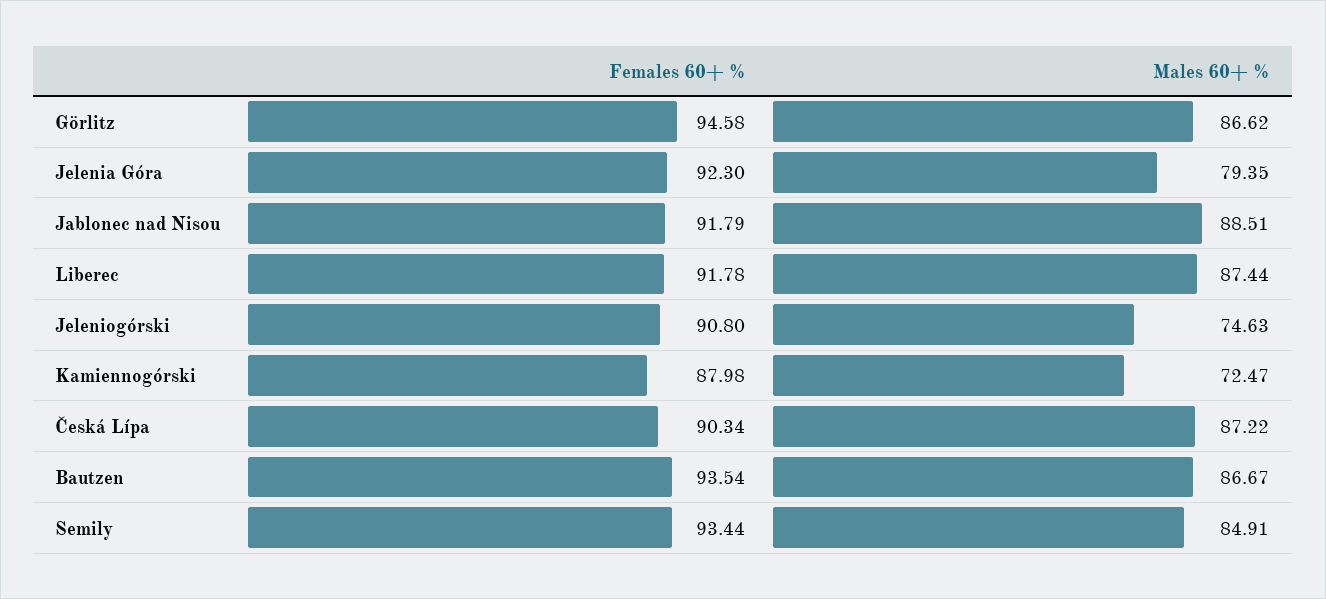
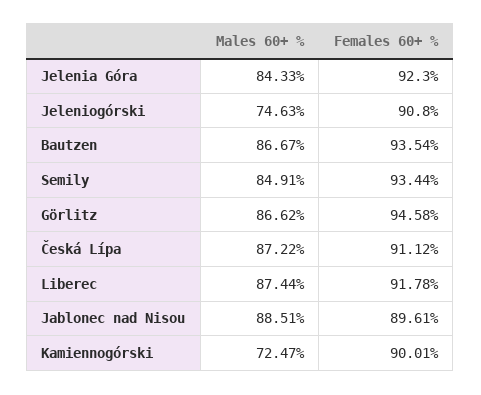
Males 60+ %, Jelenia Góra: 79.35 -> 84.33
Females 60+ %, Jablonec nad Nisou: 91.79 -> 89.61
Females 60+ %, Kamiennogórski: 87.98 -> 90.01
Females 60+ %, Česká Lípa: 90.34 -> 91.12

